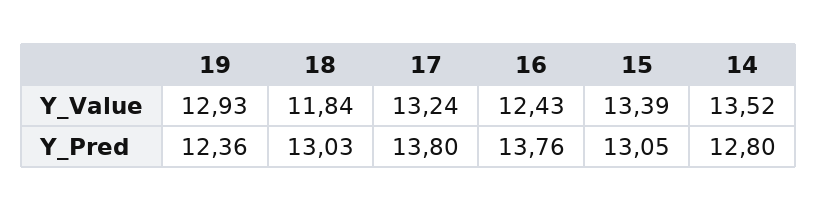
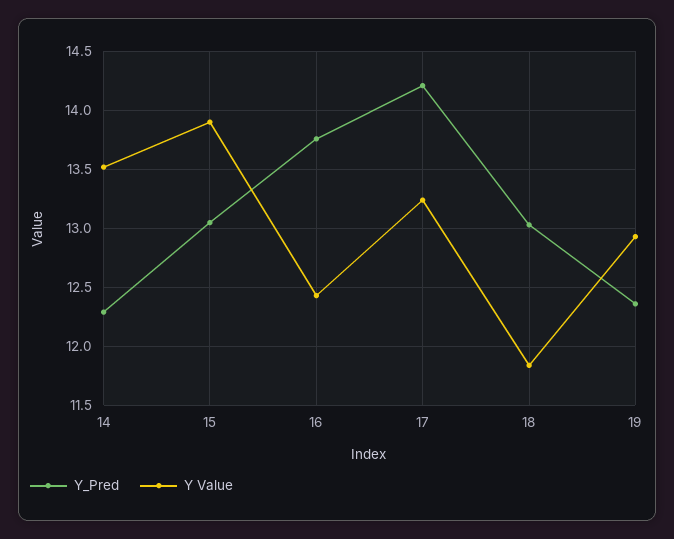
Y_Value, 15: 13.39 -> 13.9
Y_Pred, 17: 13.8 -> 14.2
Y_Pred, 14: 12.8 -> 12.3

